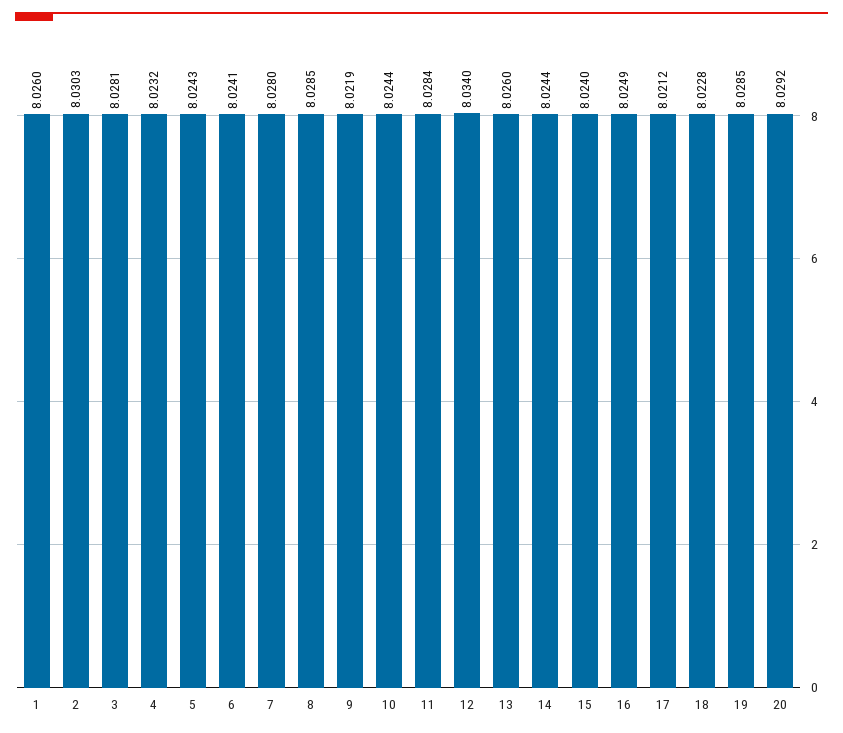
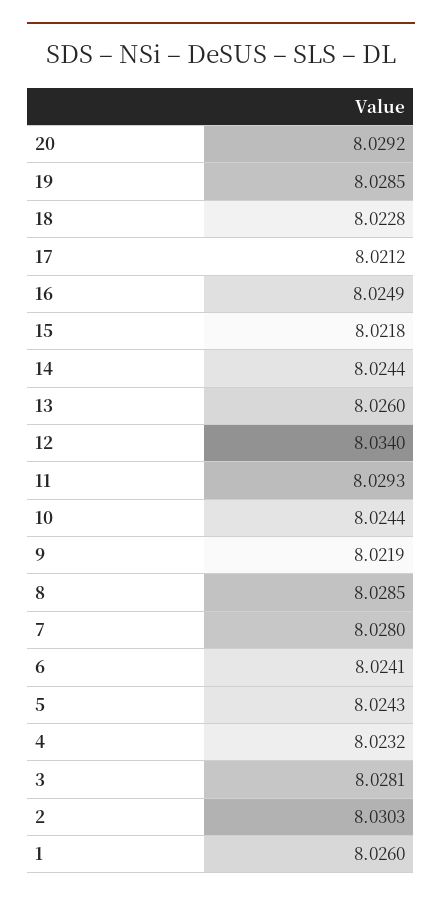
11: 8.0284 -> 8.0293
15: 8.024 -> 8.0218

